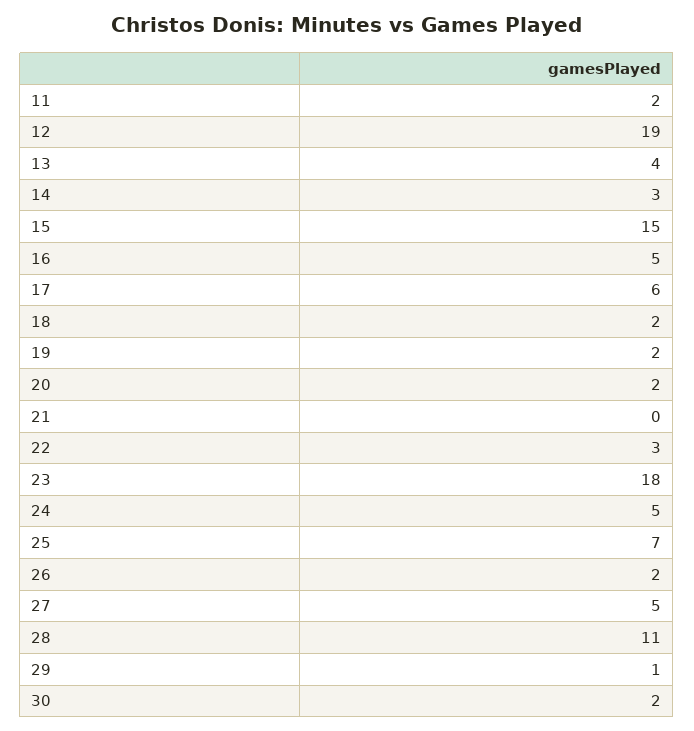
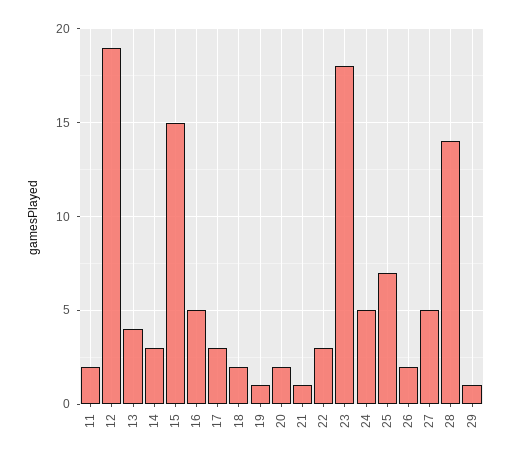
17: 6 -> 3
19: 2 -> 1
21: 0 -> 1
28: 11 -> 14
30: 2 -> none

